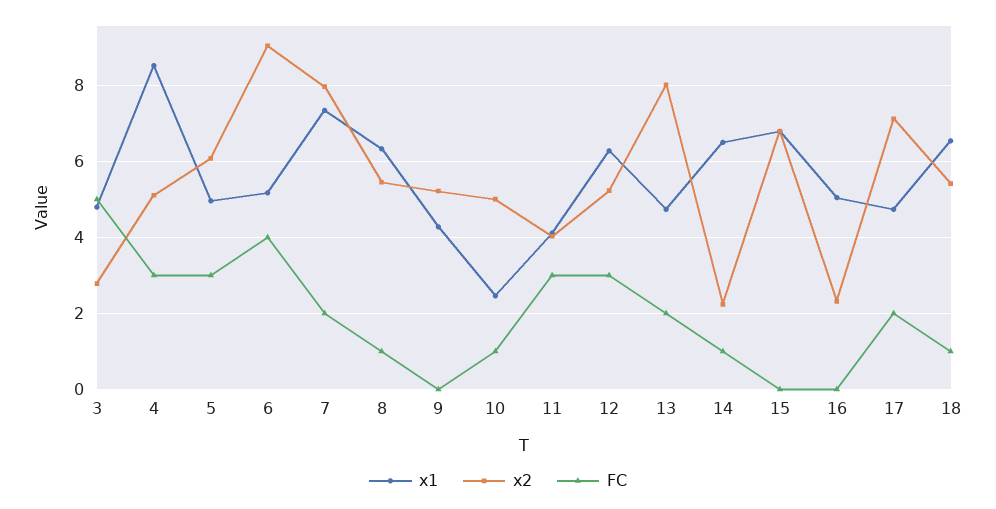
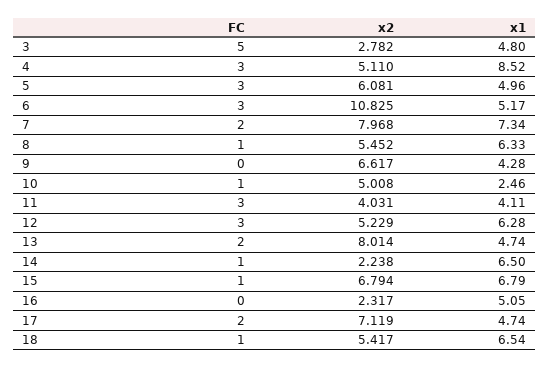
x2, 6: 9 -> 10.825
FC, 6: 4 -> 3
x2, 9: 5.2 -> 6.617
FC, 15: 0 -> 1

